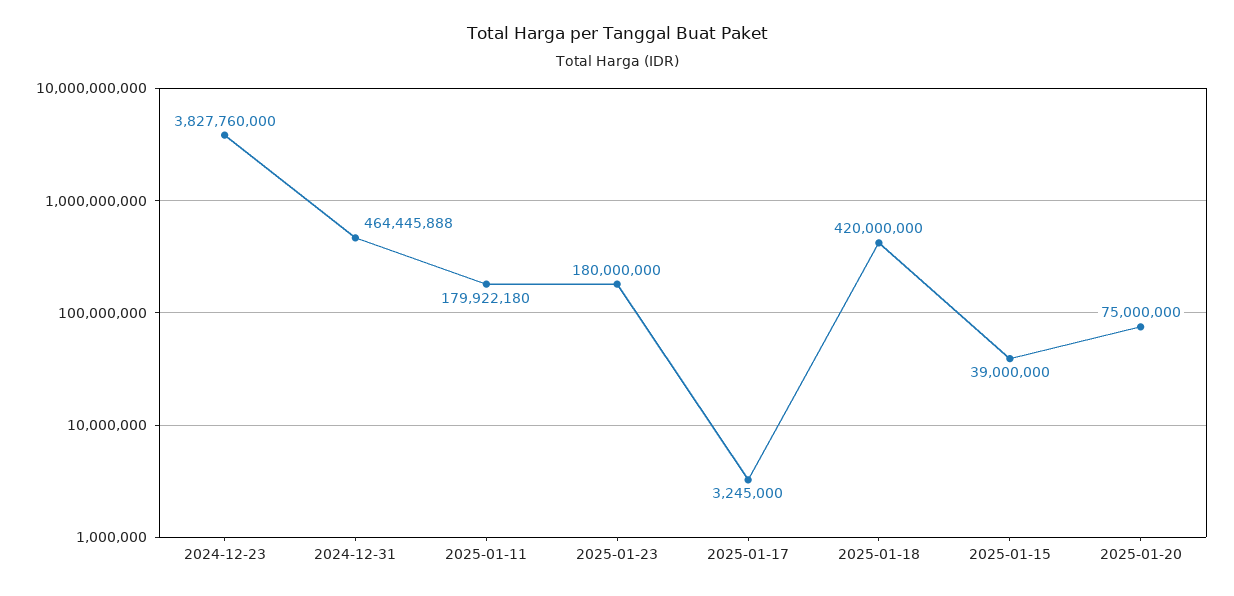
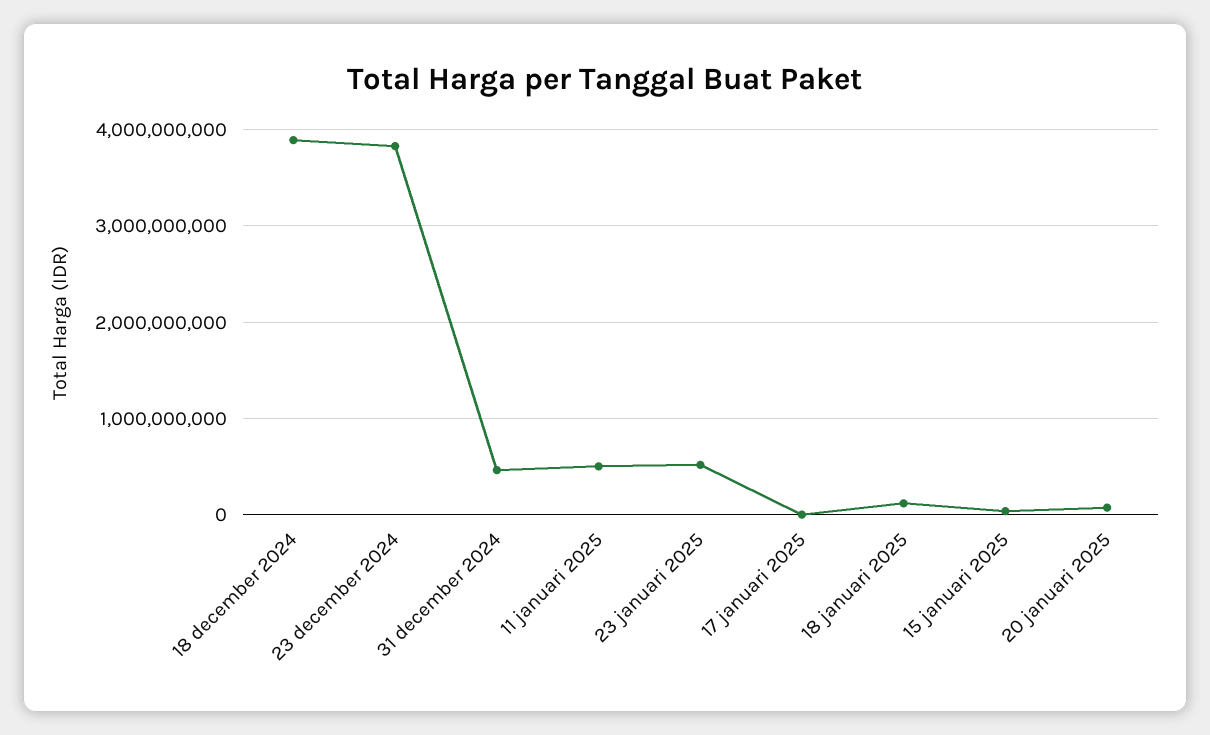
2025-01-11: 179922180 -> 500000000
2025-01-23: 180000000 -> 500000000
2025-01-18: 420000000 -> 100000000
18 december 2024: none -> 3900000000

